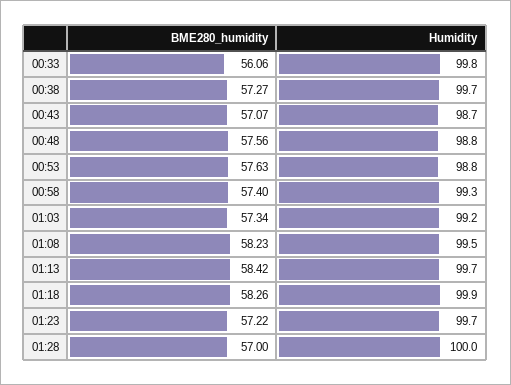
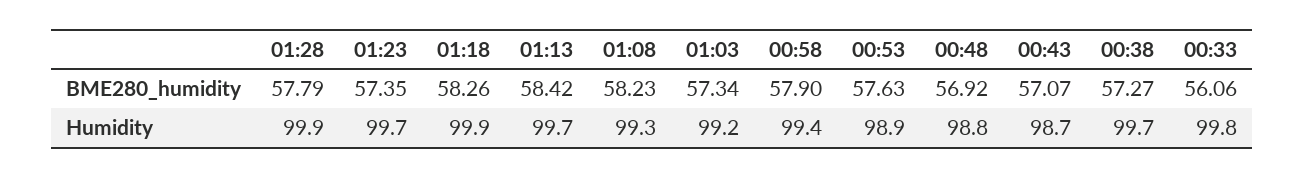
BME280_humidity, 00:48: 57.56 -> 56.92
Humidity, 00:53: 98.8 -> 98.9
BME280_humidity, 00:58: 57.4 -> 57.9
Humidity, 00:58: 99.3 -> 99.4
Humidity, 01:08: 99.5 -> 99.3
BME280_humidity, 01:23: 57.22 -> 57.35
BME280_humidity, 01:28: 57 -> 57.79
Humidity, 01:28: 100 -> 99.9

